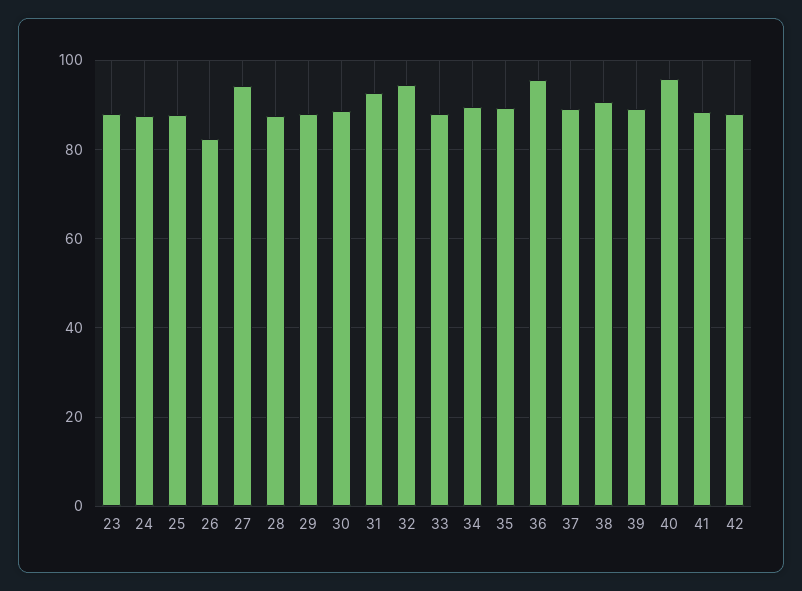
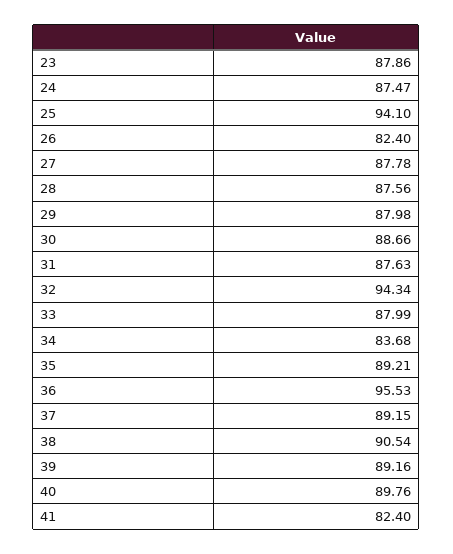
25: 88 -> 94.1
27: 94 -> 87.78
31: 92 -> 87.63
34: 90 -> 83.68
40: 96 -> 89.76
41: 88 -> 82.4
42: 88 -> none

